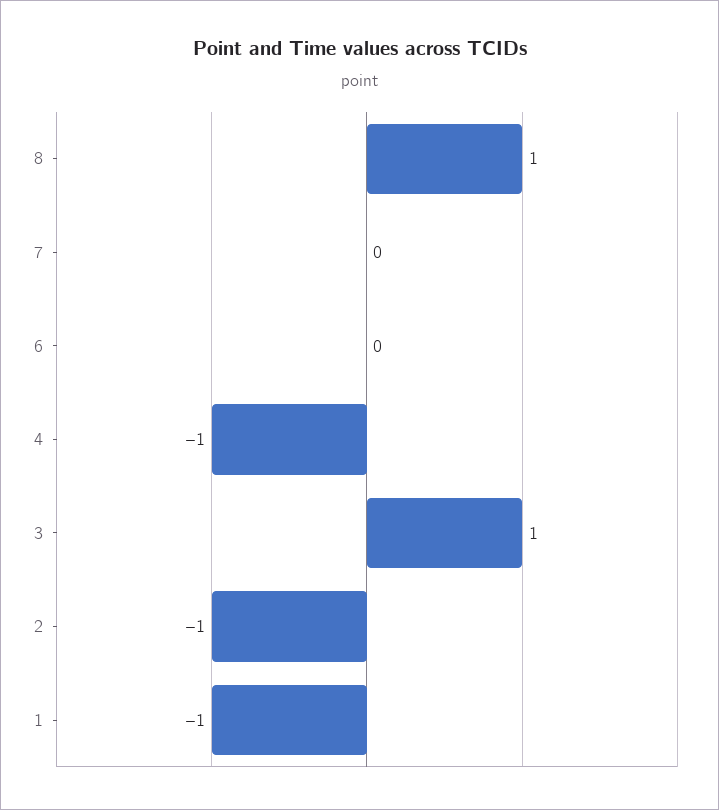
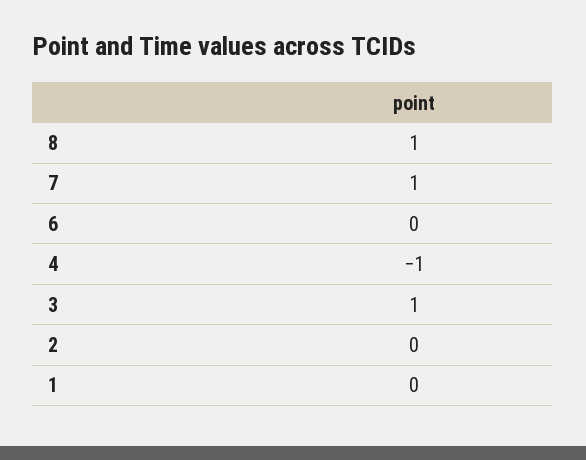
7: 0 -> 1
2: -1 -> 0
1: -1 -> 0

